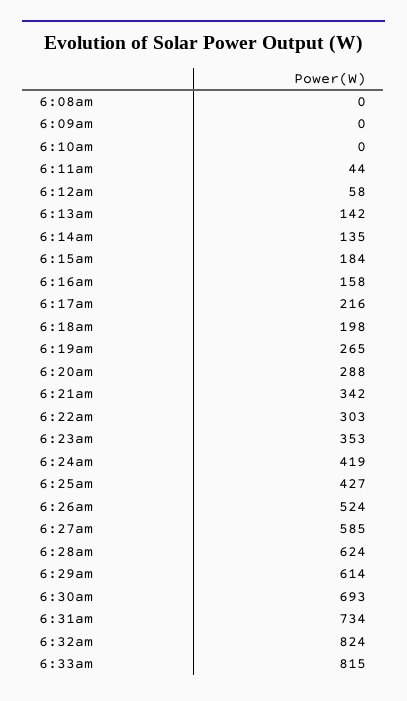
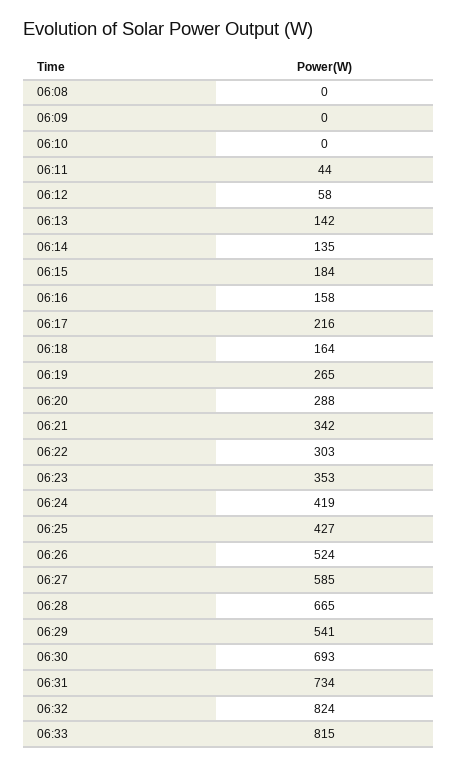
6:18am: 198 -> 164
6:28am: 624 -> 665
6:29am: 614 -> 541

